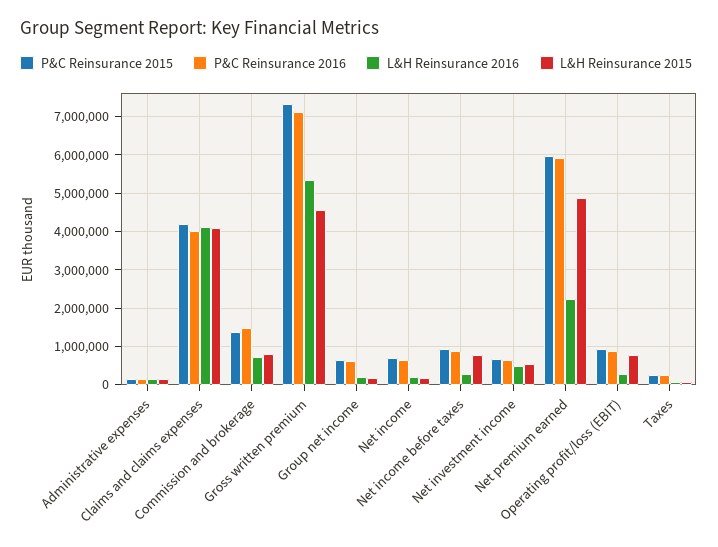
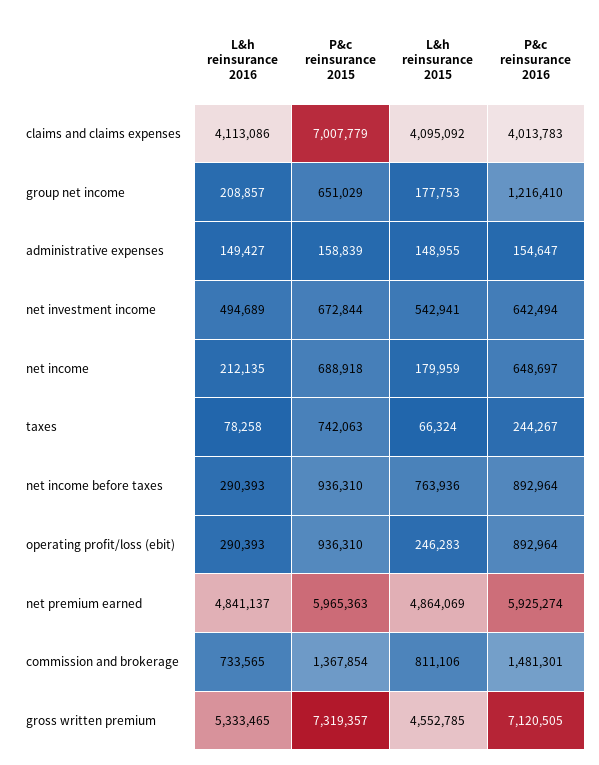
P&C Reinsurance 2015, Claims and claims expenses: 4200000 -> 7007779
P&C Reinsurance 2016, Group net income: 600000 -> 1216410
L&H Reinsurance 2016, Net premium earned: 2200000 -> 4841137
L&H Reinsurance 2015, Operating profit/loss (EBIT): 800000 -> 246283
P&C Reinsurance 2015, Taxes: 200000 -> 742063

